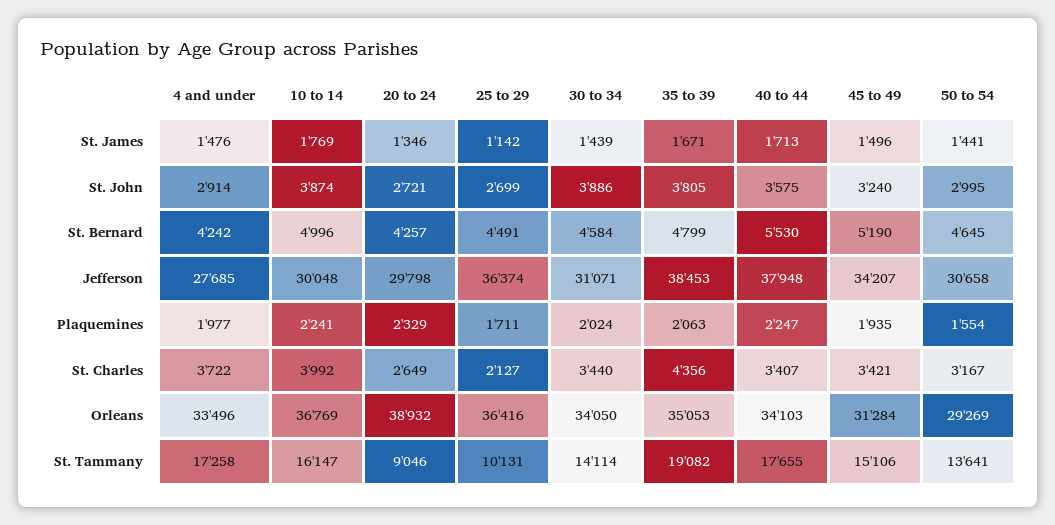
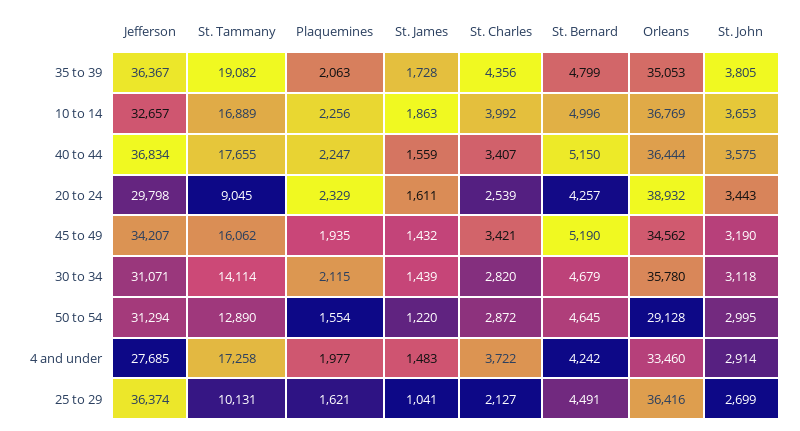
4 and under, St. James: 1476 -> 1483
10 to 14, St. James: 1769 -> 1863
20 to 24, St. James: 1346 -> 1611
25 to 29, St. James: 1142 -> 1041
35 to 39, St. James: 1671 -> 1728
40 to 44, St. James: 1713 -> 1559
45 to 49, St. James: 1496 -> 1432
50 to 54, St. James: 1441 -> 1220
10 to 14, St. John: 3874 -> 3653
20 to 24, St. John: 2721 -> 3443
30 to 34, St. John: 3886 -> 3118
45 to 49, St. John: 3240 -> 3190
30 to 34, St. Bernard: 4584 -> 4679
40 to 44, St. Bernard: 5530 -> 5150
10 to 14, Jefferson: 30048 -> 32657
35 to 39, Jefferson: 38453 -> 36367
40 to 44, Jefferson: 37948 -> 36834
50 to 54, Jefferson: 30658 -> 31294
10 to 14, Plaquemines: 2241 -> 2256
25 to 29, Plaquemines: 1711 -> 1621
30 to 34, Plaquemines: 2024 -> 2115
20 to 24, St. Charles: 2649 -> 2539
30 to 34, St. Charles: 3440 -> 2820
50 to 54, St. Charles: 3167 -> 2872
4 and under, Orleans: 33496 -> 33460
30 to 34, Orleans: 34050 -> 35780
40 to 44, Orleans: 34103 -> 36444
45 to 49, Orleans: 31284 -> 34562
50 to 54, Orleans: 29269 -> 29128
10 to 14, St. Tammany: 16147 -> 16889
20 to 24, St. Tammany: 9046 -> 9045
45 to 49, St. Tammany: 15106 -> 16062
50 to 54, St. Tammany: 13641 -> 12890

